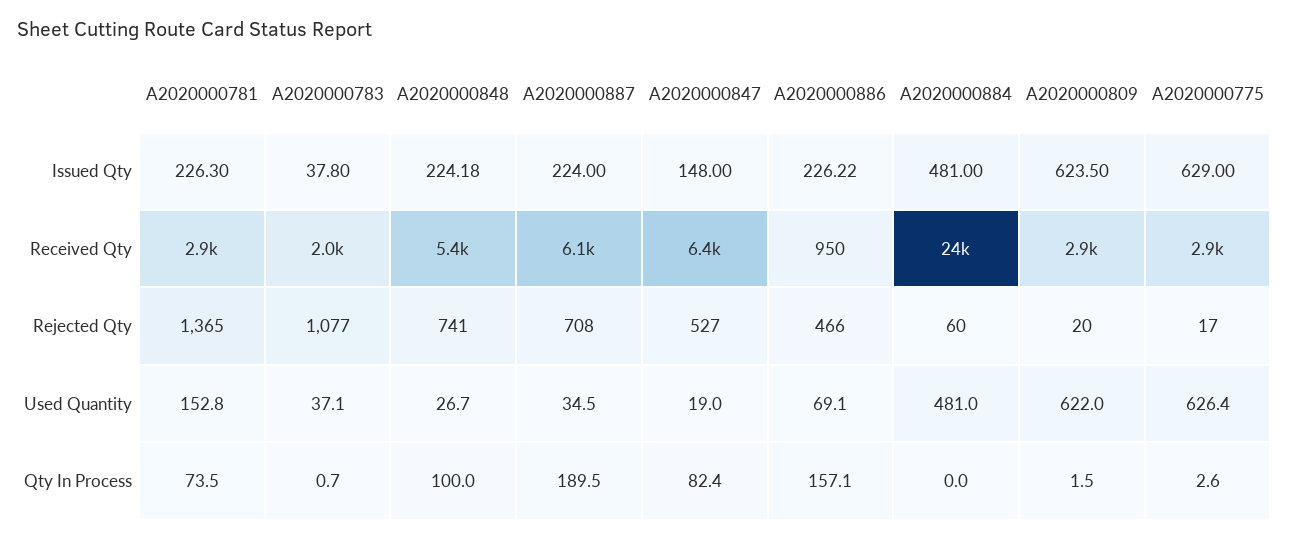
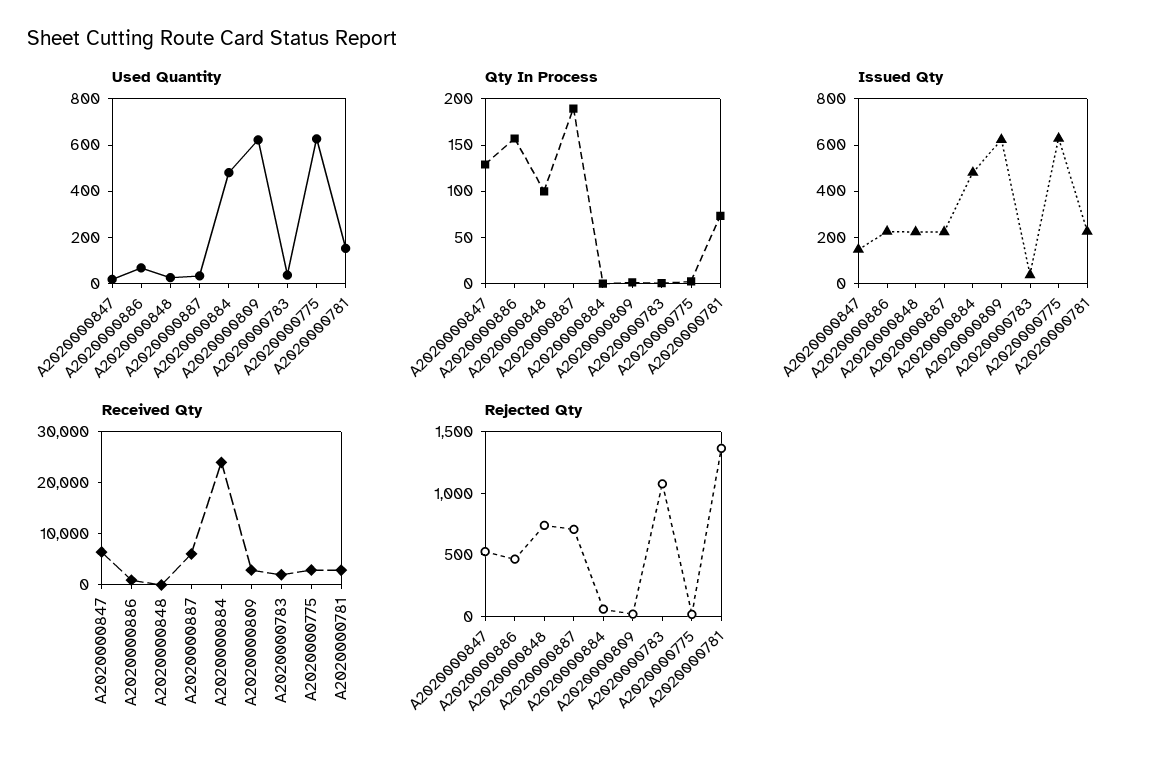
Received Qty, A2020000848: 5400 -> 0
Qty In Process, A2020000847: 82.4 -> 130

